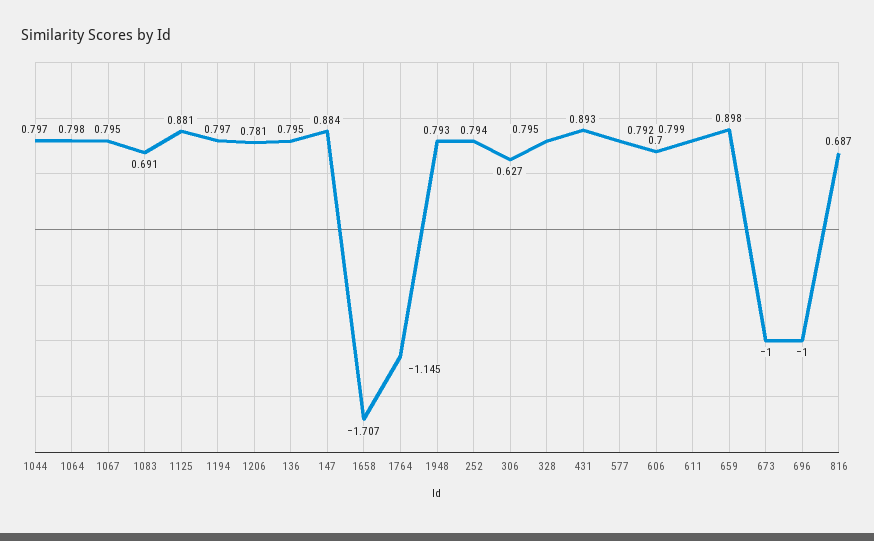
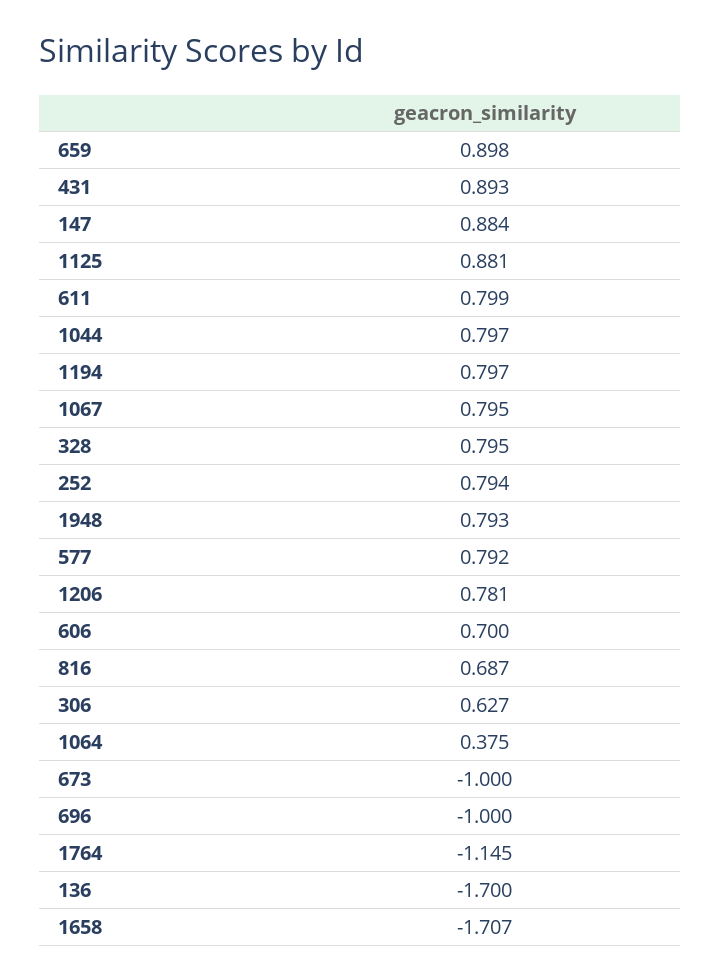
1064: 0.798 -> 0.375
1083: 0.691 -> none
136: 0.795 -> -1.7

